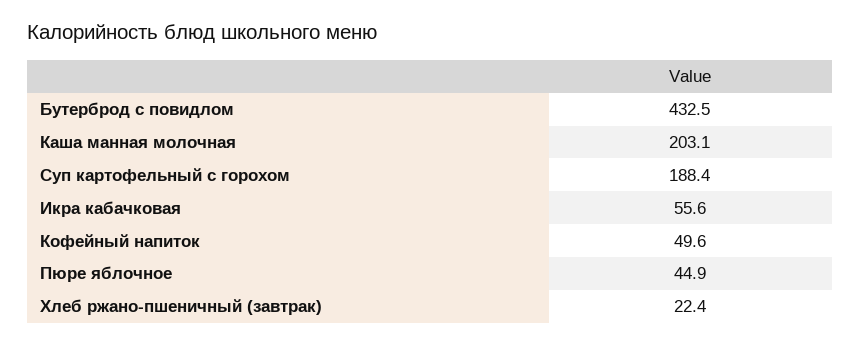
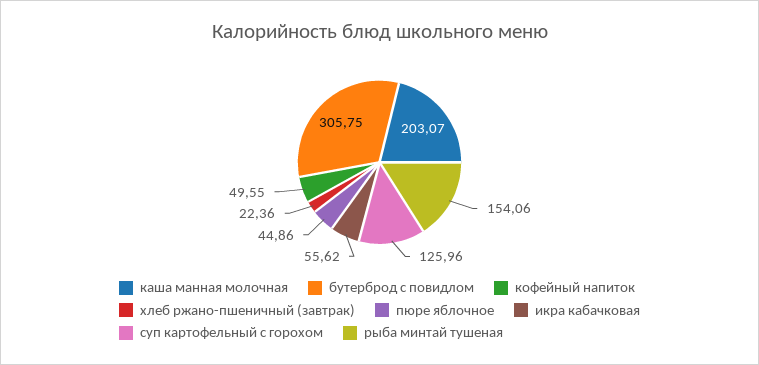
Бутерброд с повидлом: 432.5 -> 305.75
Суп картофельный с горохом: 188.4 -> 125.96
рыба минтай тушеная: none -> 154.06

